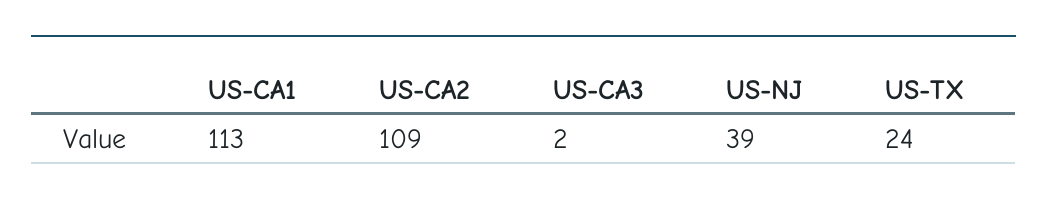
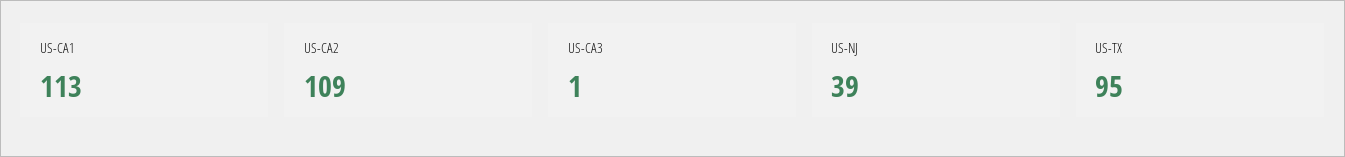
US-CA3: 2 -> 1
US-TX: 24 -> 95

